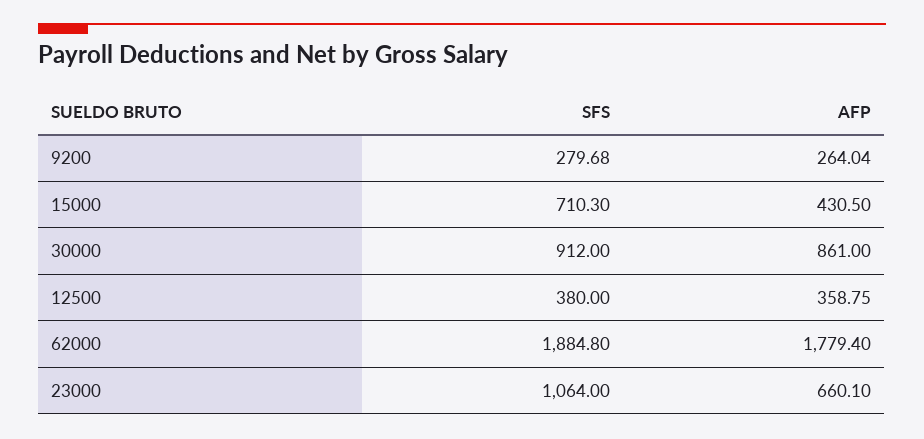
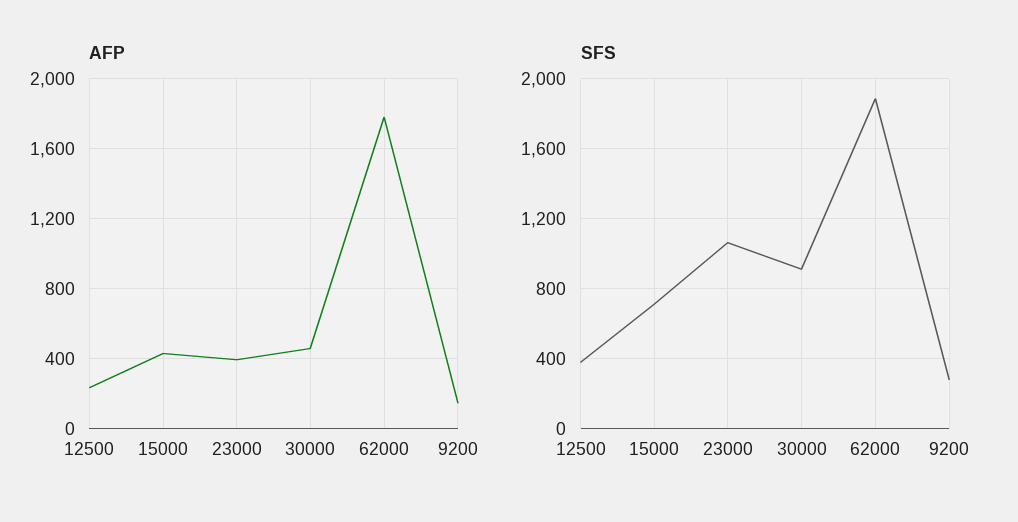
AFP, 9200: 264.04 -> 150
AFP, 30000: 861 -> 450
AFP, 12500: 358.75 -> 250
AFP, 23000: 660.1 -> 400

